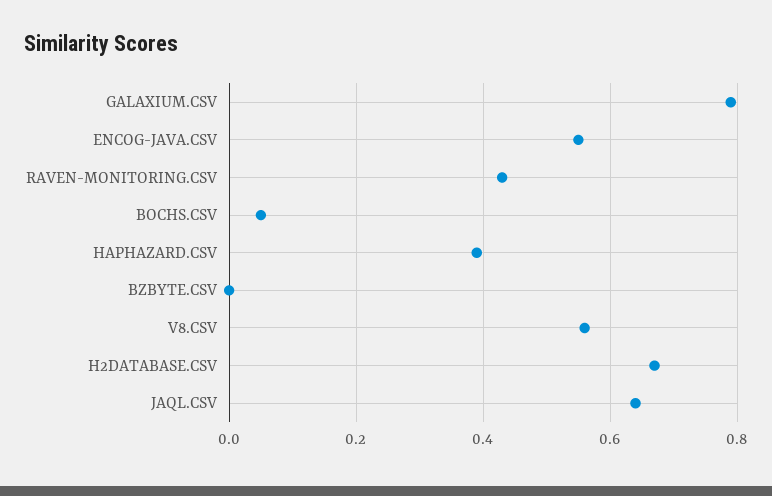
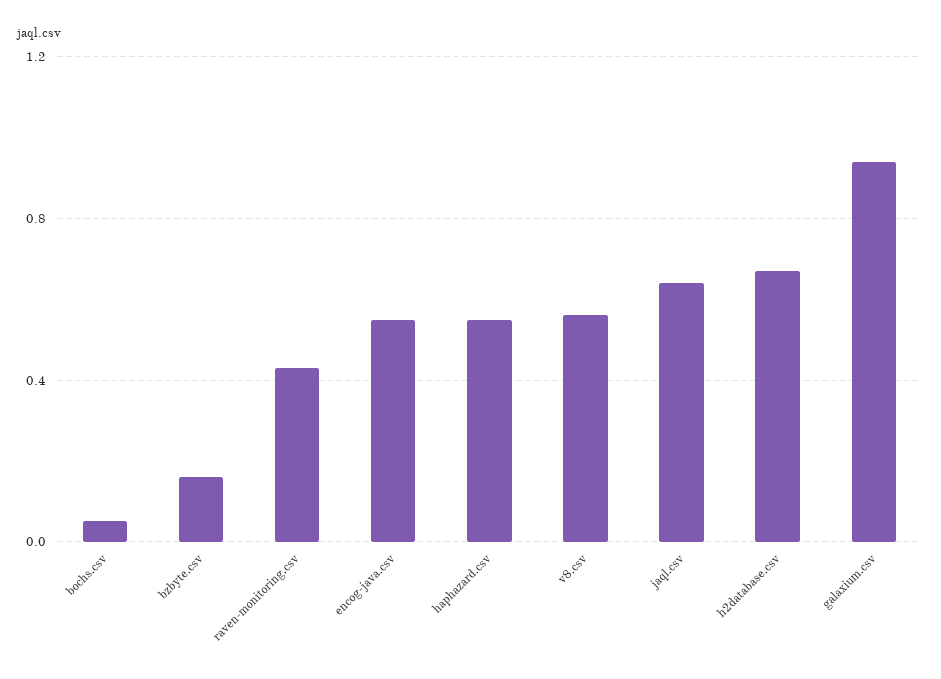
GALAXIUM.CSV: 0.8 -> 0.95
HAPHAZARD.CSV: 0.4 -> 0.55
BZBYTE.CSV: 0 -> 0.15

